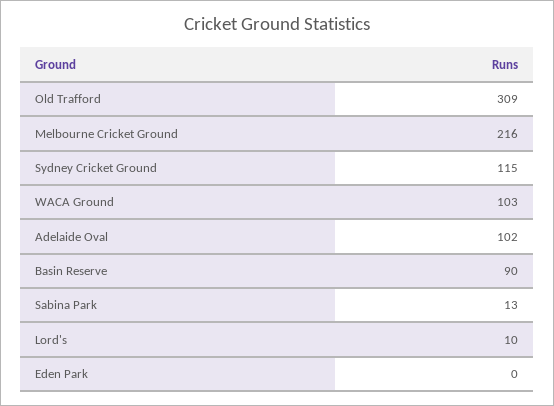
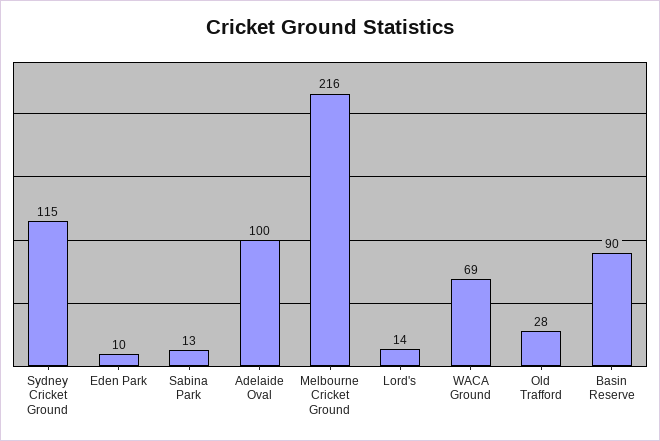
Old Trafford: 309 -> 28
WACA Ground: 103 -> 69
Adelaide Oval: 102 -> 100
Lord's: 10 -> 14
Eden Park: 0 -> 10

